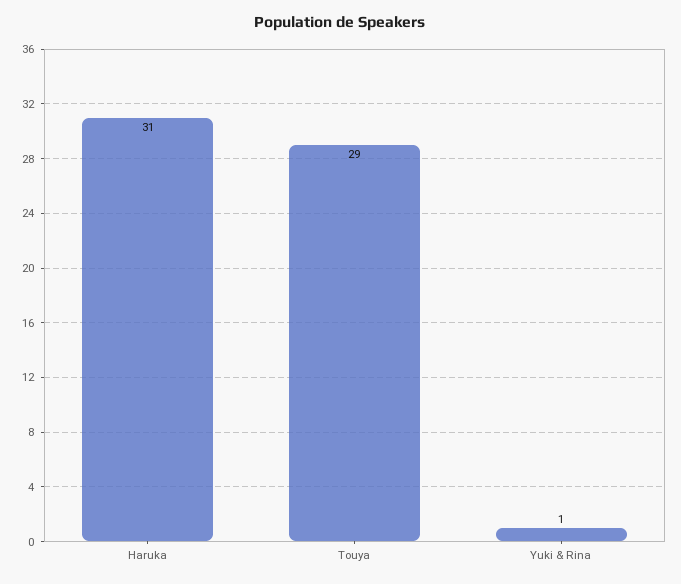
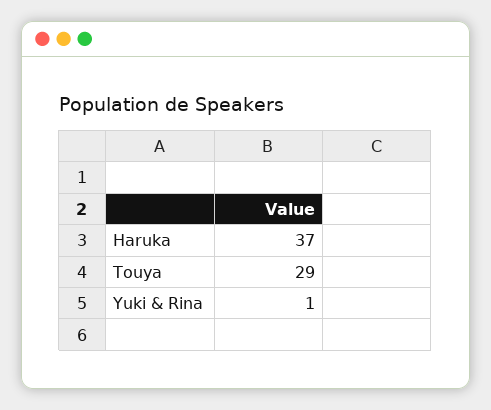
Haruka: 31 -> 37

